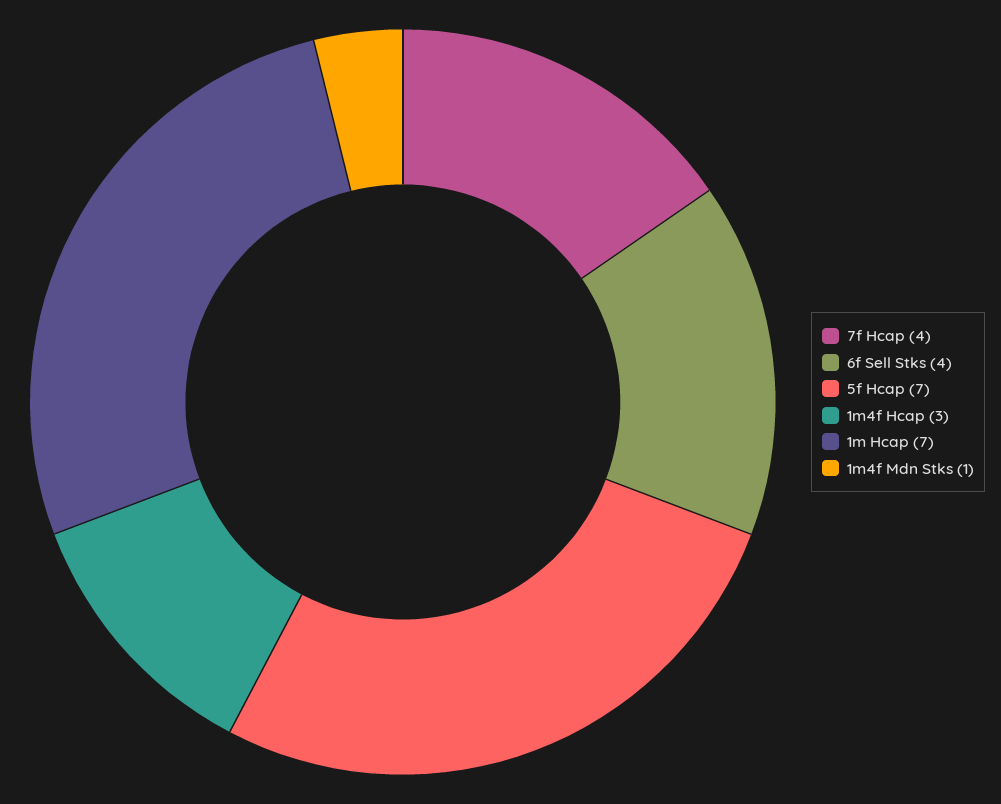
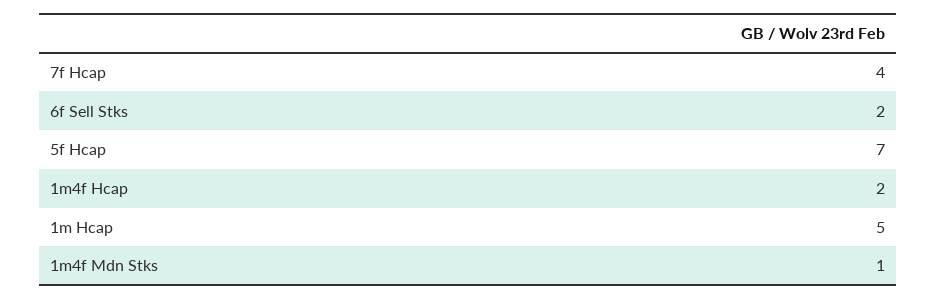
6f Sell Stks: 4 -> 2
1m4f Hcap: 3 -> 2
1m Hcap: 7 -> 5

